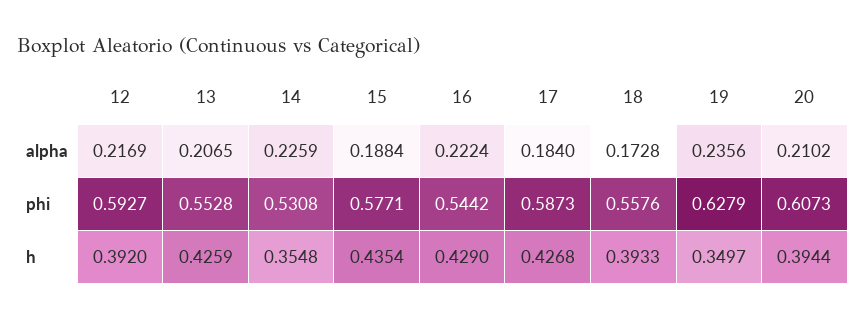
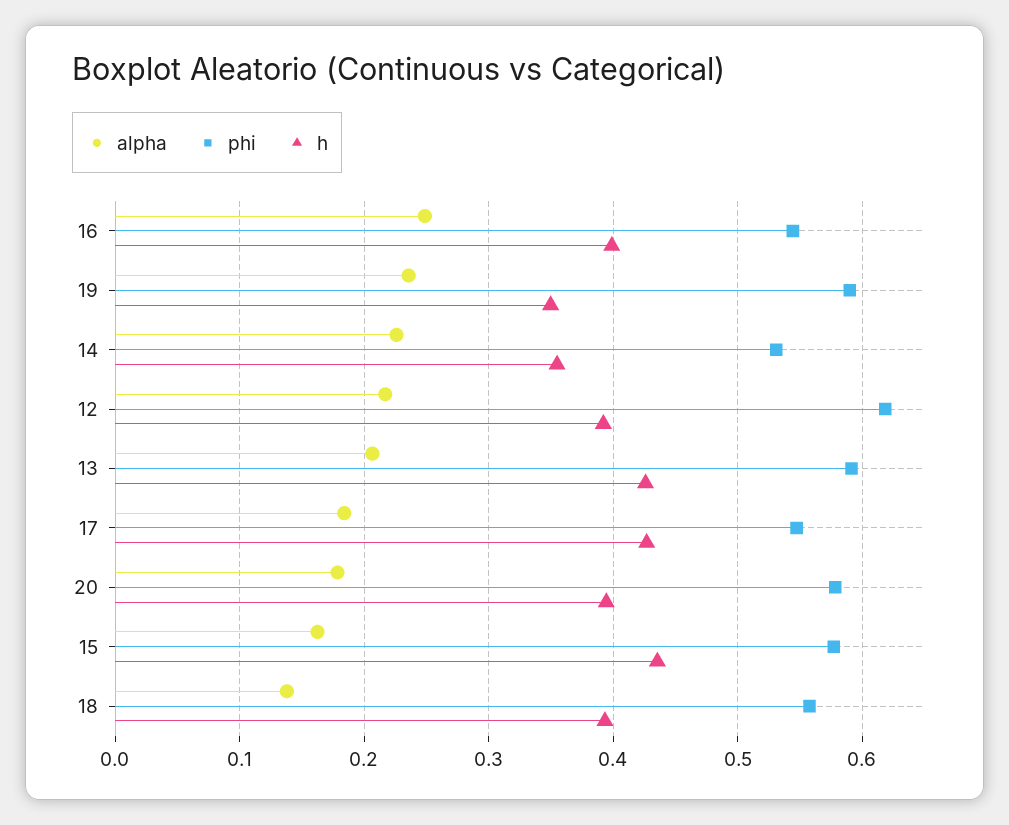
alpha, 15: 0.1884 -> 0.16
alpha, 16: 0.2224 -> 0.25
alpha, 18: 0.1728 -> 0.14
alpha, 20: 0.2102 -> 0.18
phi, 12: 0.5927 -> 0.62
phi, 13: 0.5528 -> 0.59
phi, 17: 0.5873 -> 0.55
phi, 19: 0.6279 -> 0.59
phi, 20: 0.6073 -> 0.58
h, 16: 0.429 -> 0.4

